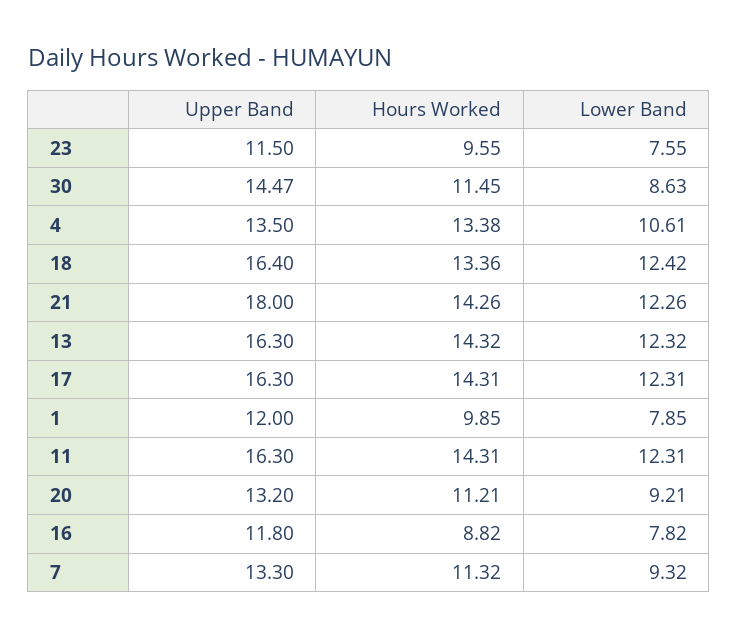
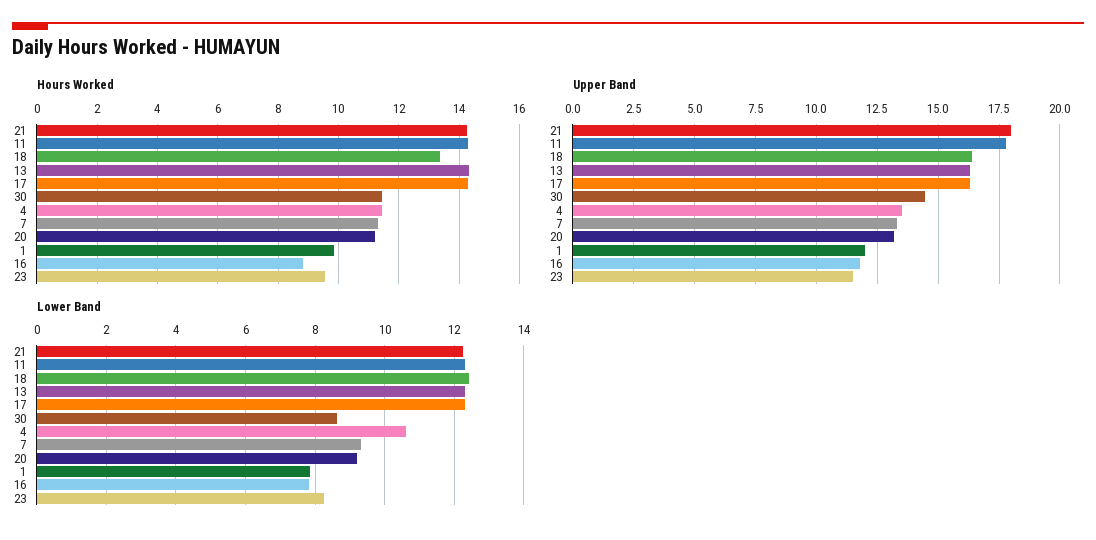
Lower Band, 23: 7.55 -> 8.2
Hours Worked, 4: 13.38 -> 11.4
Upper Band, 11: 16.3 -> 17.75

